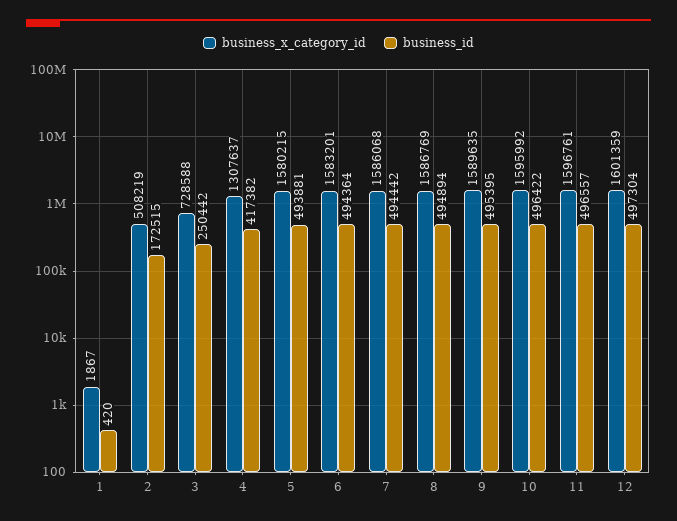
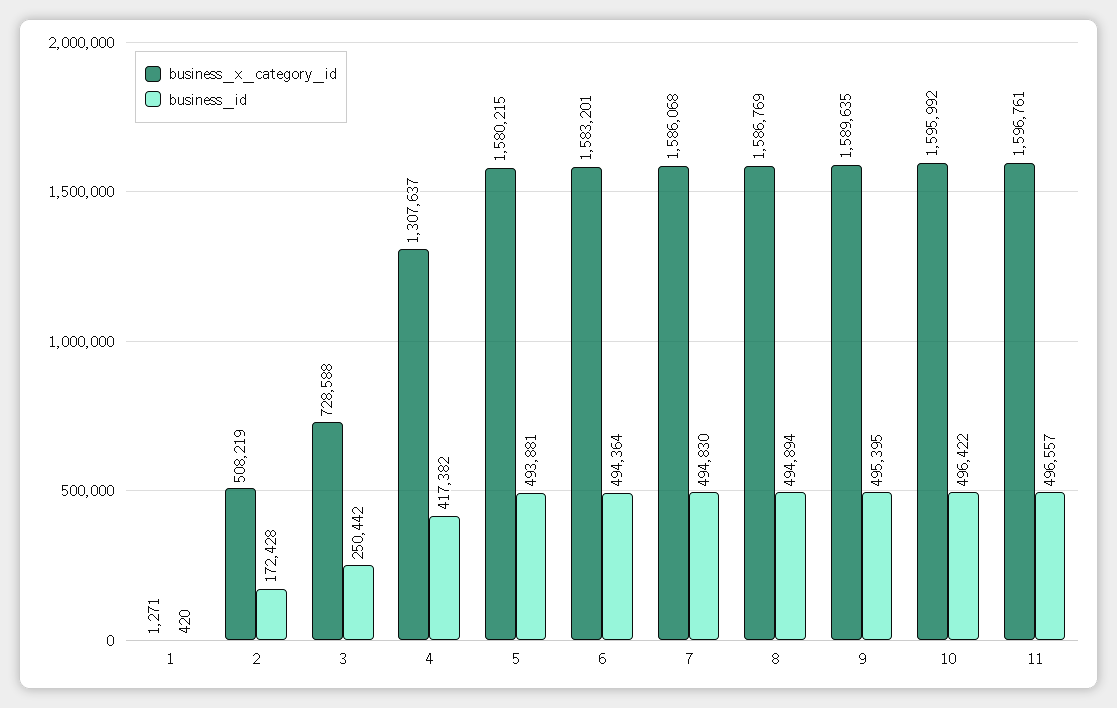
business_x_category_id, 1: 1867 -> 1271
business_id, 2: 172515 -> 172428
business_id, 7: 494442 -> 494830
business_x_category_id, 12: 1601359 -> none
business_id, 12: 497304 -> none

